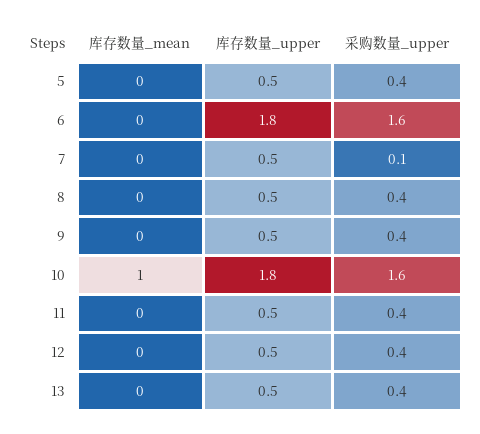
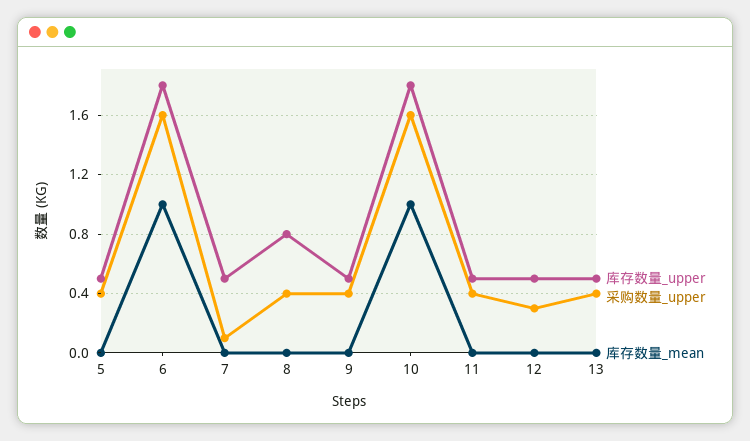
库存数量_mean, 6: 0 -> 1
库存数量_upper, 8: 0.5 -> 0.8
采购数量_upper, 12: 0.4 -> 0.3

